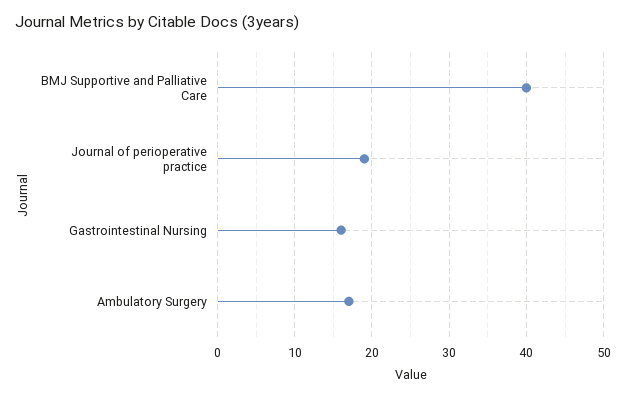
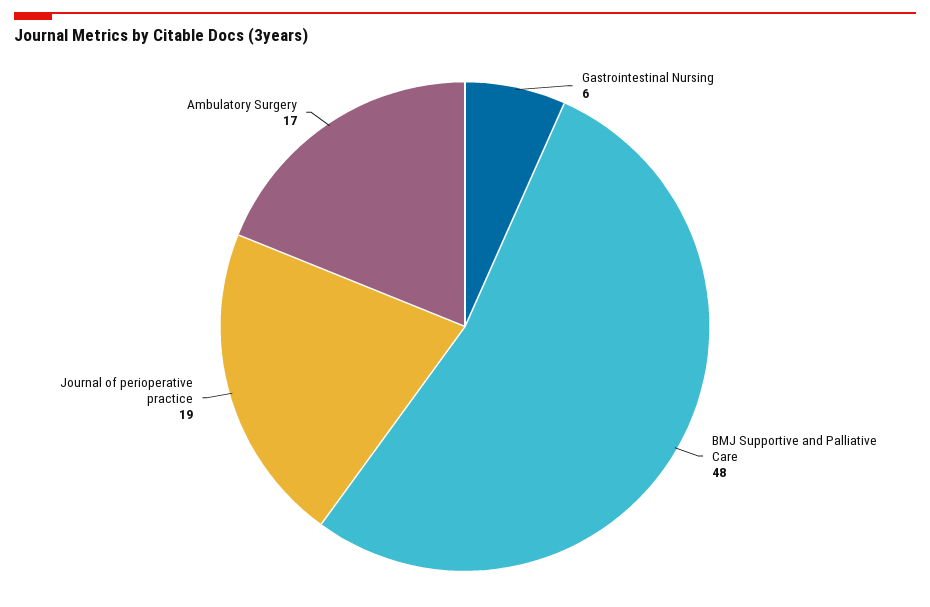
BMJ Supportive and Palliative Care: 40 -> 48
Gastrointestinal Nursing: 16 -> 6

